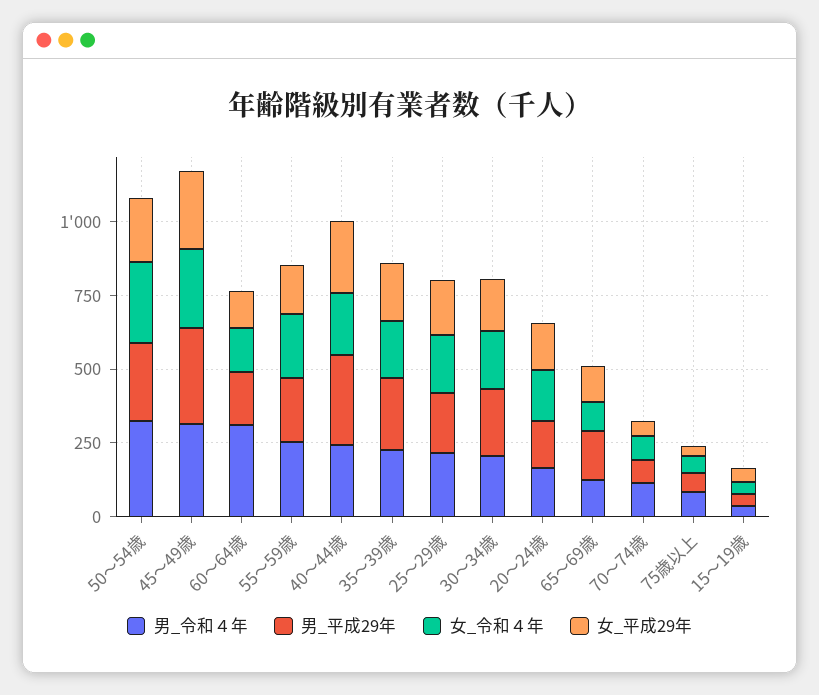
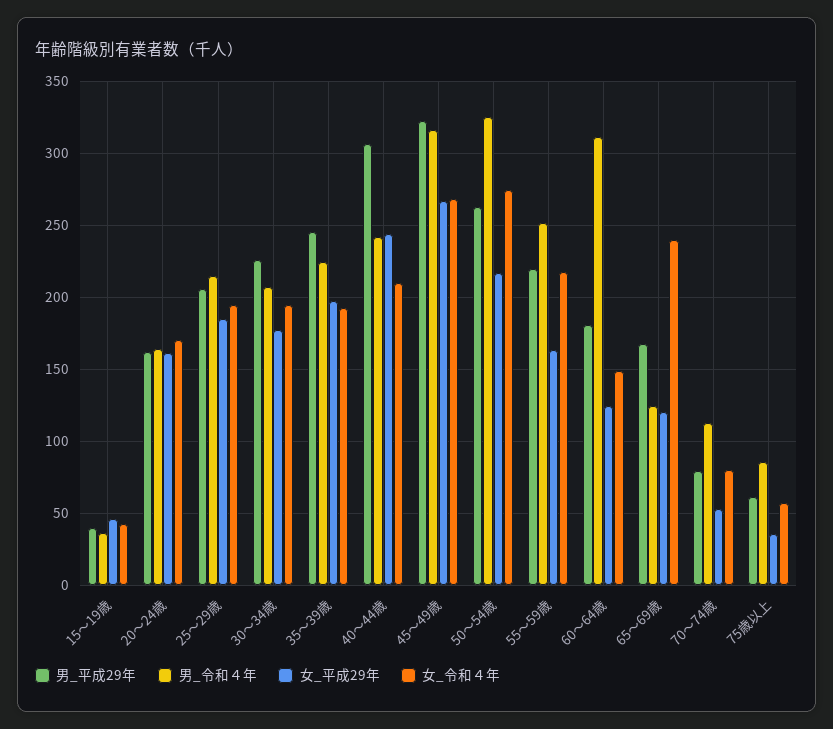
女_令和４年, 65～69歳: 100 -> 240

